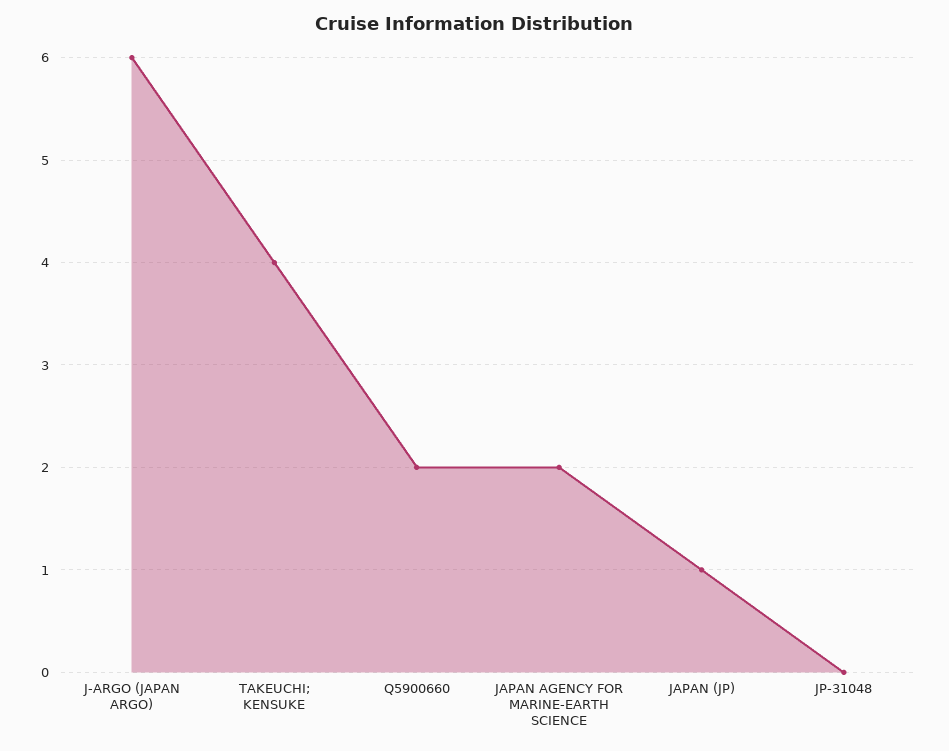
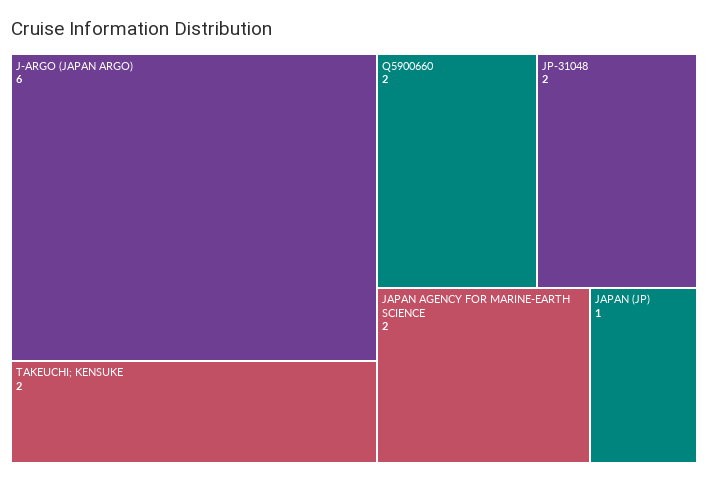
TAKEUCHI; KENSUKE: 4 -> 2
JP-31048: 0 -> 2

